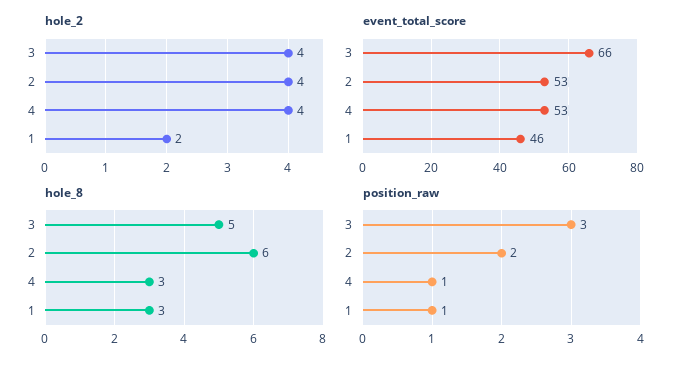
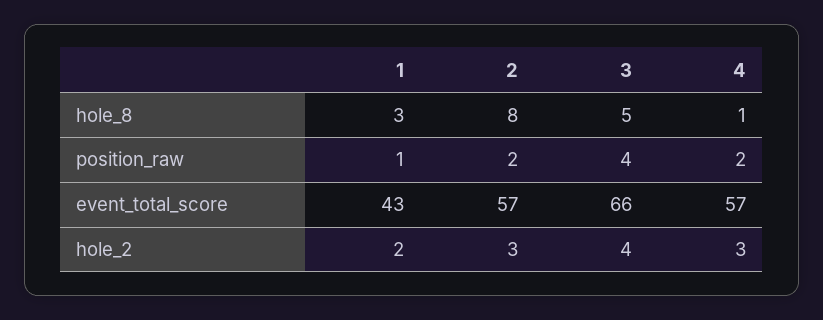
hole_2, 2: 4 -> 3
hole_2, 4: 4 -> 3
event_total_score, 2: 53 -> 57
event_total_score, 4: 53 -> 57
event_total_score, 1: 46 -> 43
hole_8, 2: 6 -> 8
hole_8, 4: 3 -> 1
position_raw, 3: 3 -> 4
position_raw, 4: 1 -> 2

